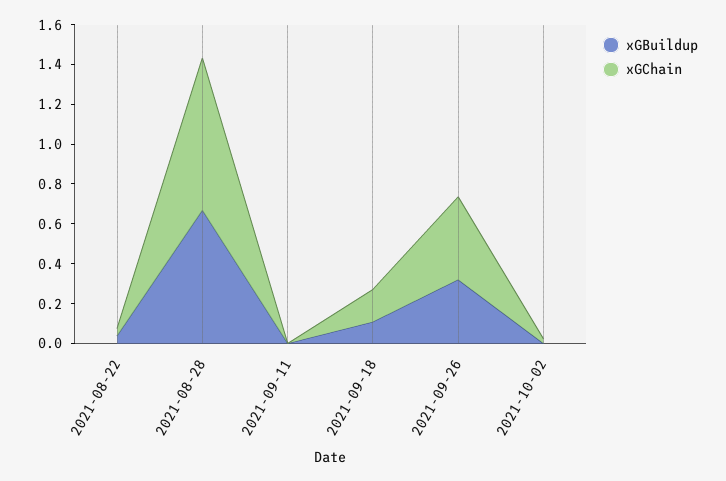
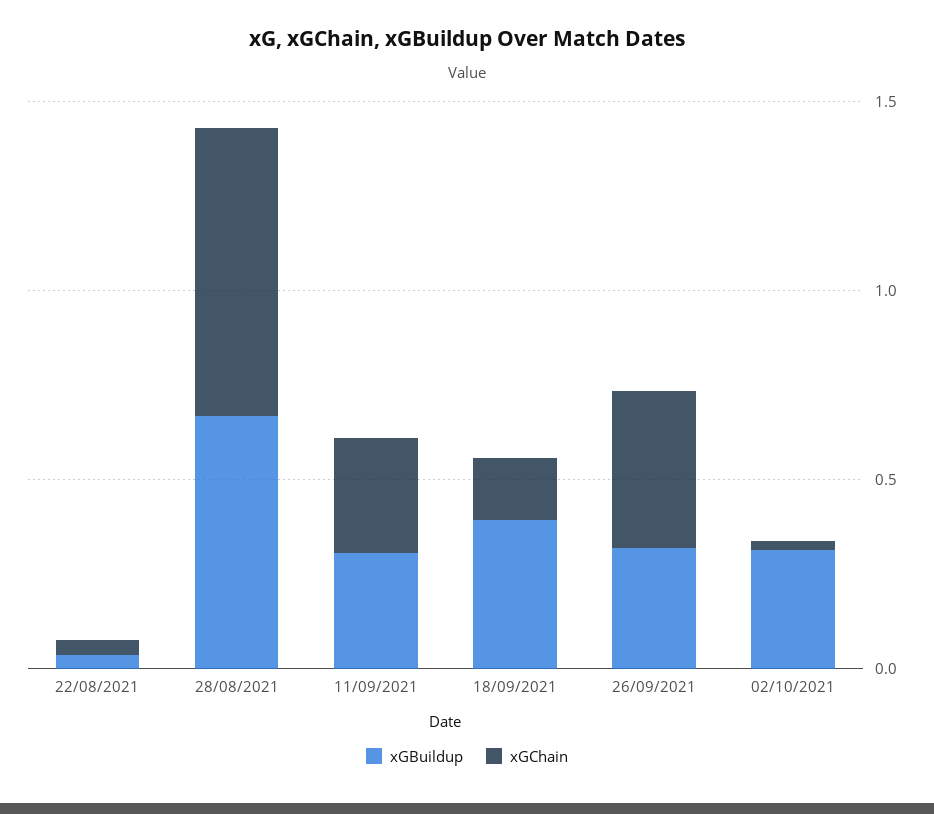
xGBuildup, 2021-09-11: 0 -> 0.3
xGChain, 2021-09-11: 0 -> 0.3
xGBuildup, 2021-09-18: 0.1 -> 0.4
xGBuildup, 2021-10-02: 0 -> 0.3

